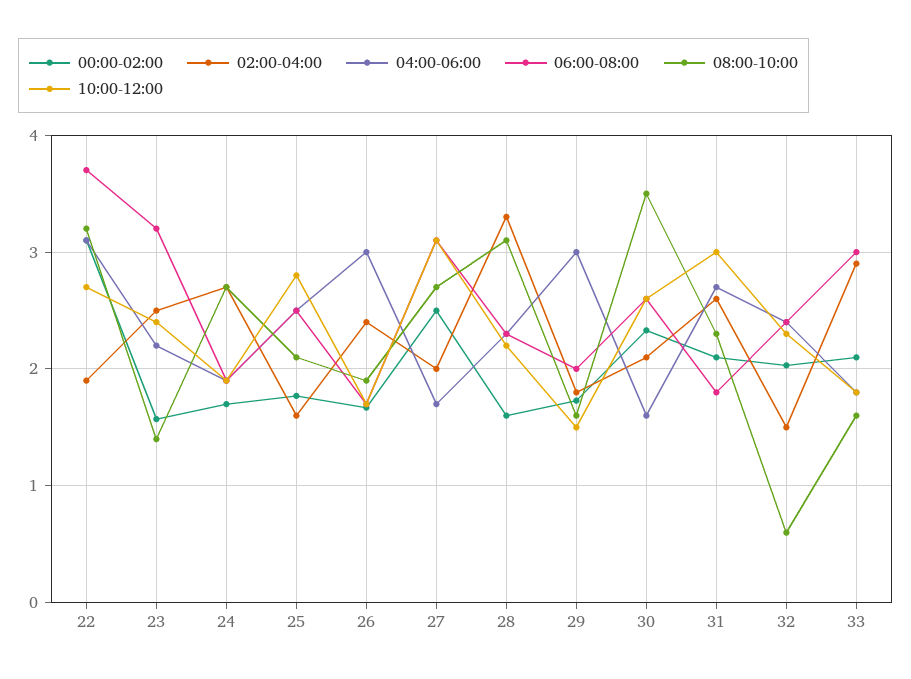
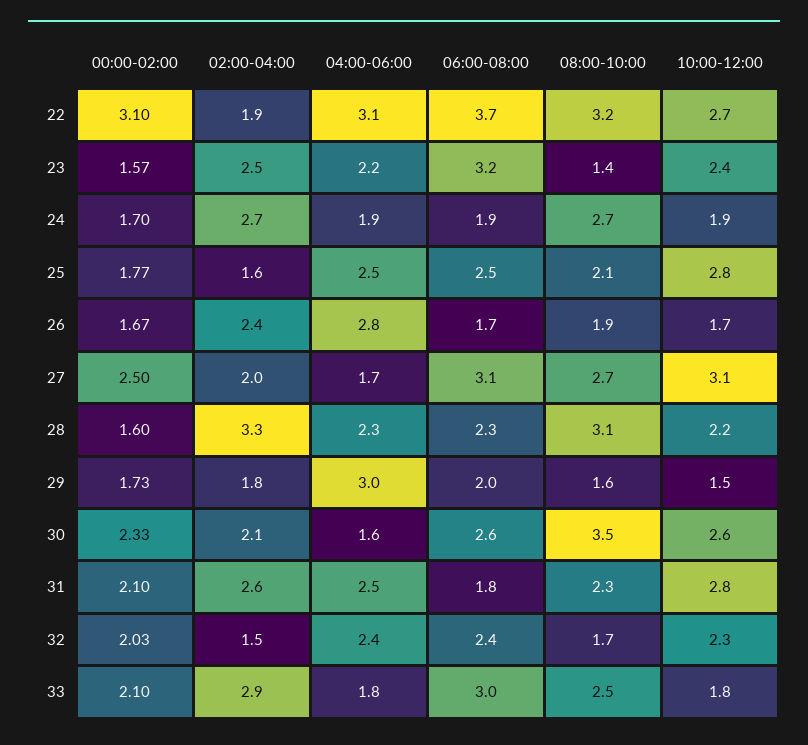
04:00-06:00, 26: 3 -> 2.8
04:00-06:00, 31: 2.7 -> 2.5
10:00-12:00, 31: 3 -> 2.8
08:00-10:00, 32: 0.6 -> 1.7
08:00-10:00, 33: 1.6 -> 2.5

